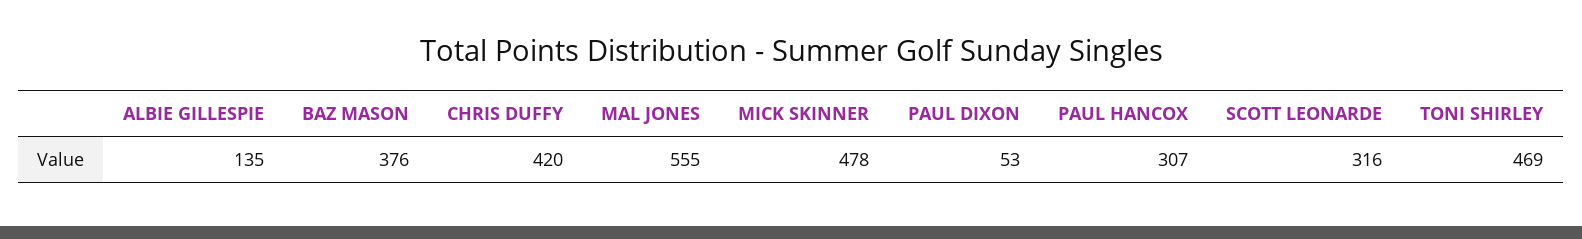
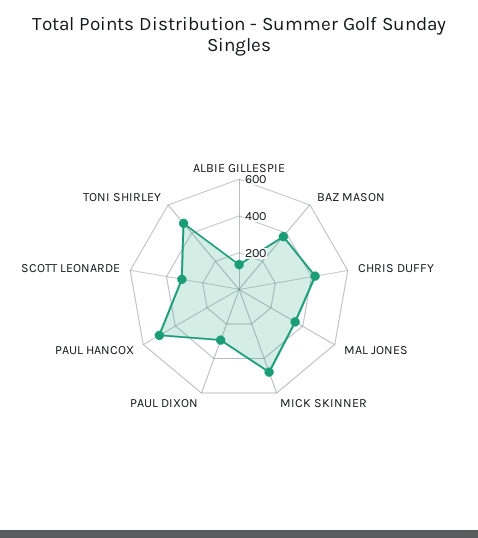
MAL JONES: 555 -> 350
PAUL DIXON: 53 -> 300
PAUL HANCOX: 307 -> 500

